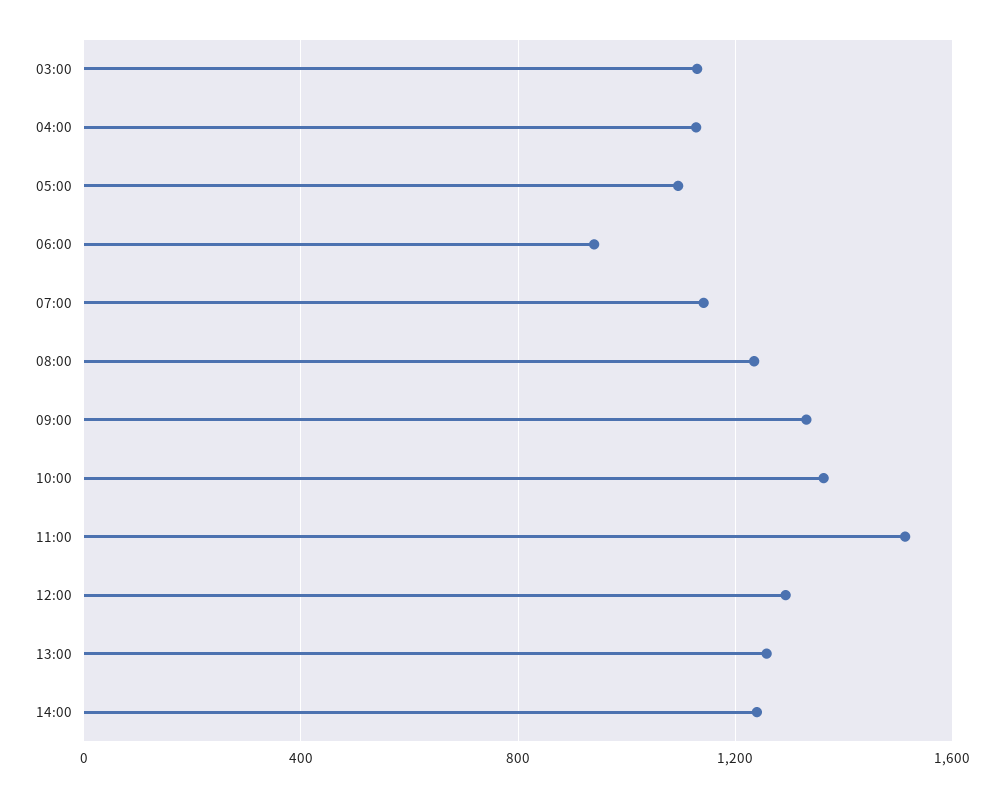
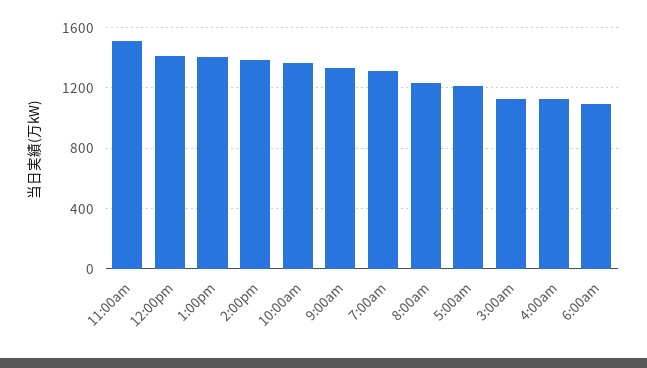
05:00: 1100 -> 1200
06:00: 950 -> 1100
07:00: 1150 -> 1300
12:00: 1300 -> 1400
13:00: 1250 -> 1400
14:00: 1250 -> 1400

